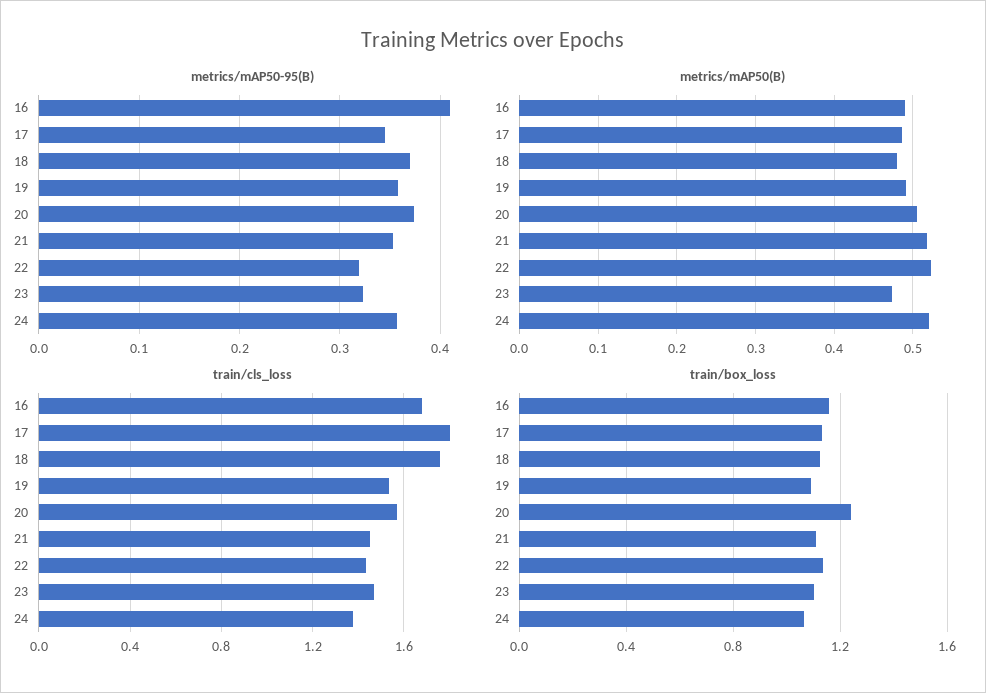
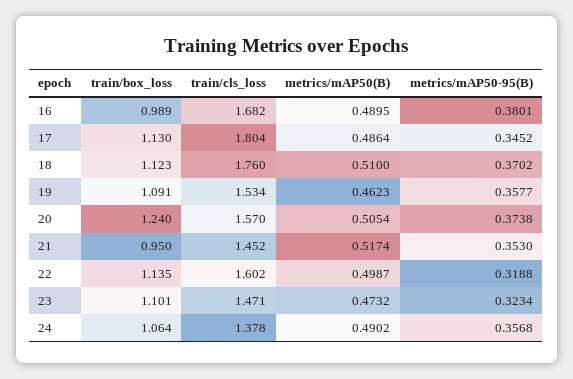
metrics/mAP50-95(B), 16: 0.41 -> 0.3801
metrics/mAP50(B), 18: 0.48 -> 0.51
metrics/mAP50(B), 19: 0.49 -> 0.4623
metrics/mAP50(B), 22: 0.52 -> 0.4987
metrics/mAP50(B), 24: 0.52 -> 0.4902
train/cls_loss, 22: 1.45 -> 1.602
train/box_loss, 16: 1.15 -> 0.989
train/box_loss, 21: 1.1 -> 0.95

